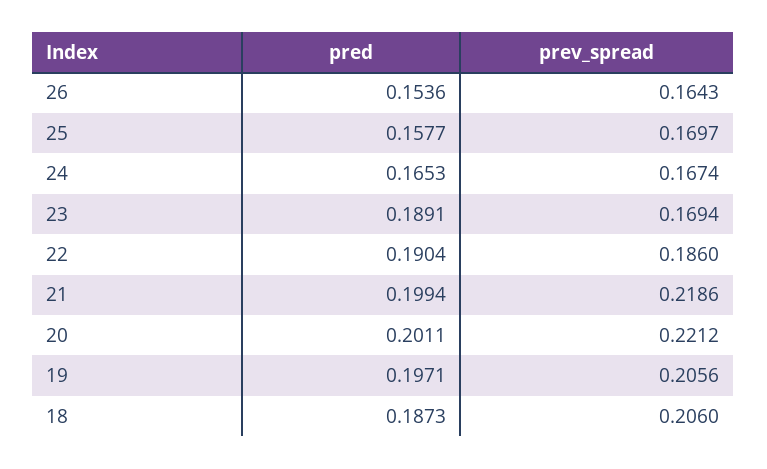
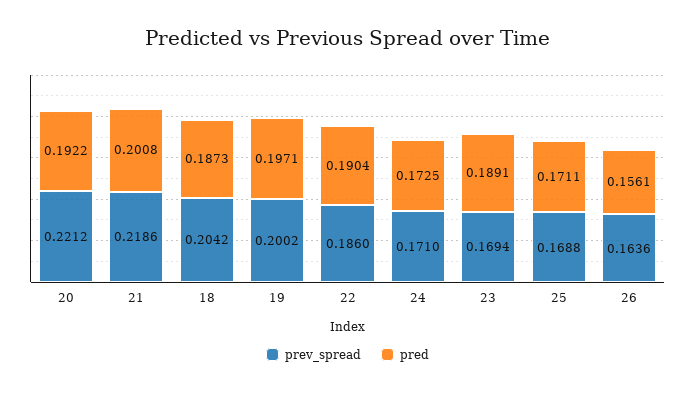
pred, 26: 0.1536 -> 0.1561
prev_spread, 26: 0.1643 -> 0.1636
pred, 25: 0.1577 -> 0.1711
prev_spread, 25: 0.1697 -> 0.1688
pred, 24: 0.1653 -> 0.1725
prev_spread, 24: 0.1674 -> 0.171
pred, 21: 0.1994 -> 0.2008
pred, 20: 0.2011 -> 0.1922
prev_spread, 19: 0.2056 -> 0.2002
prev_spread, 18: 0.206 -> 0.2042

